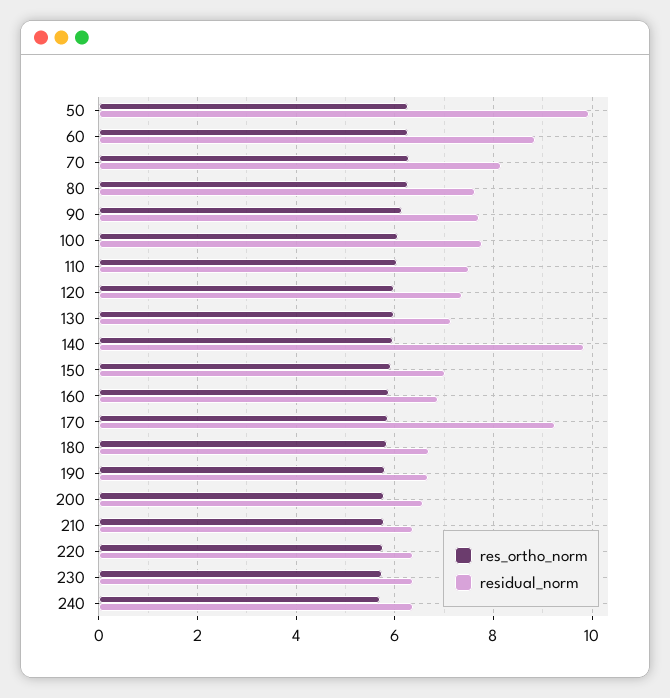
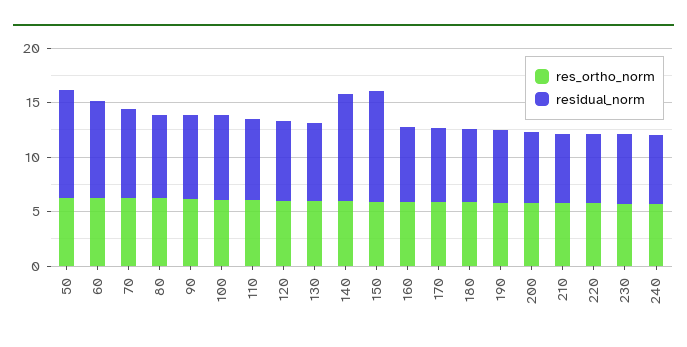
residual_norm, 150: 7 -> 10
residual_norm, 170: 9.2 -> 7

